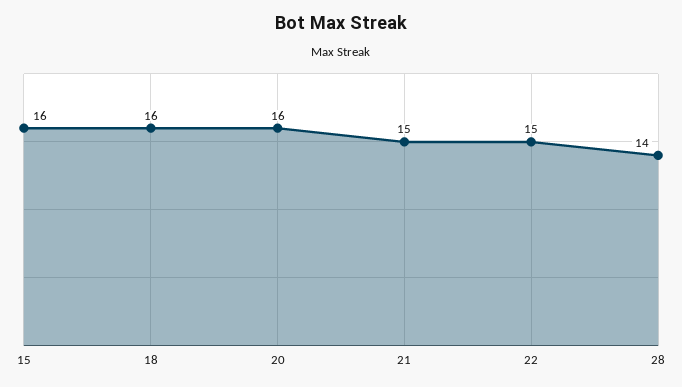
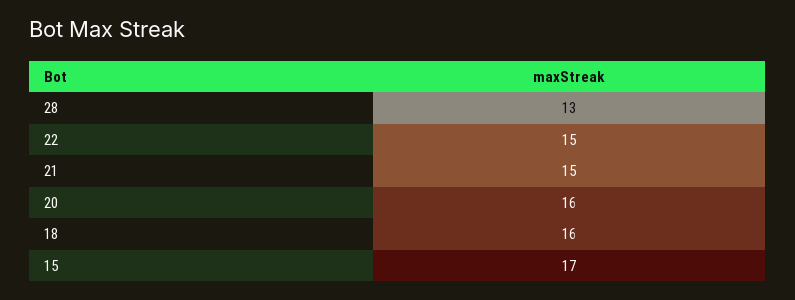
15: 16 -> 17
28: 14 -> 13

